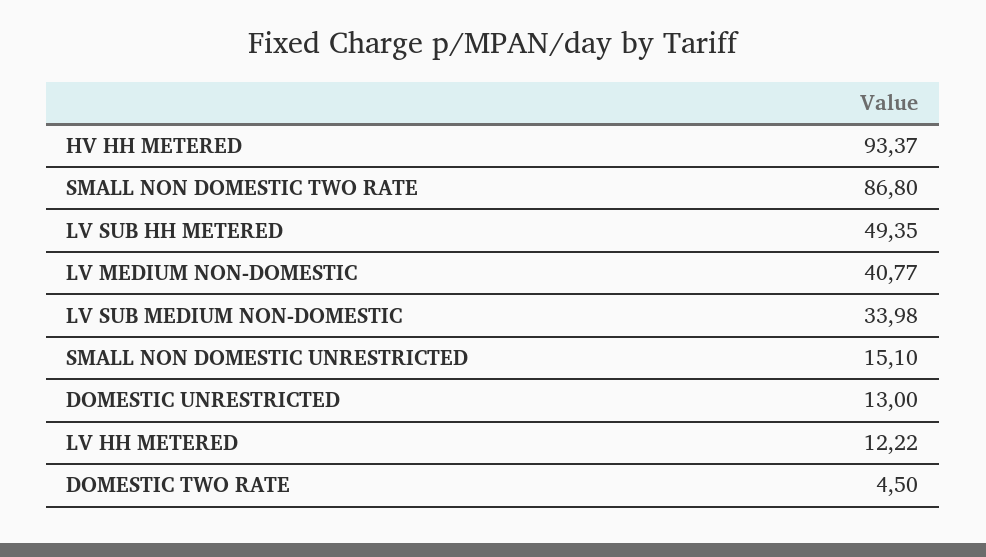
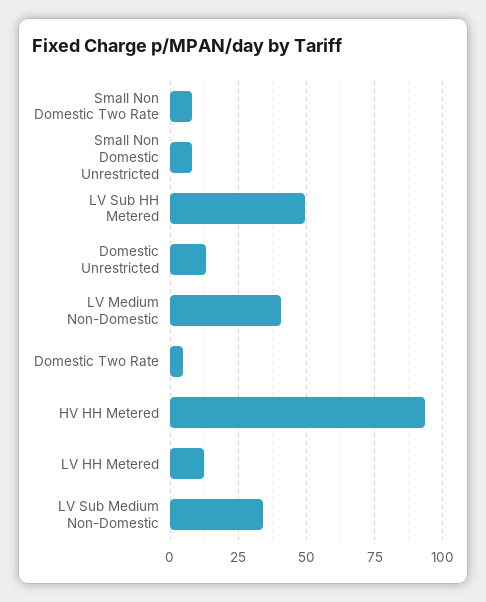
SMALL NON DOMESTIC TWO RATE: 86.8 -> 7.5
SMALL NON DOMESTIC UNRESTRICTED: 15.1 -> 7.5

